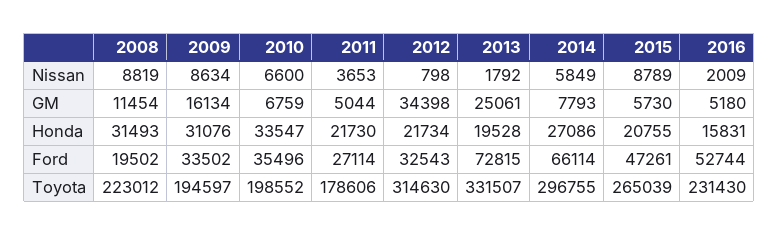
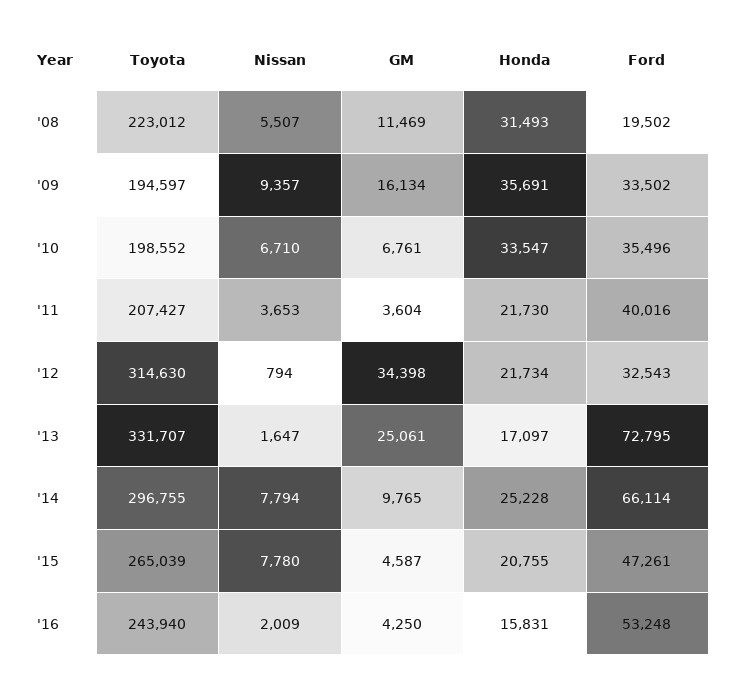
2008, Nissan: 8819 -> 5507
2009, Nissan: 8634 -> 9357
2010, Nissan: 6600 -> 6710
2012, Nissan: 798 -> 794
2013, Nissan: 1792 -> 1647
2014, Nissan: 5849 -> 7794
2015, Nissan: 8789 -> 7780
2008, GM: 11454 -> 11469
2010, GM: 6759 -> 6761
2011, GM: 5044 -> 3604
2014, GM: 7793 -> 9765
2015, GM: 5730 -> 4587
2016, GM: 5180 -> 4250
2009, Honda: 31076 -> 35691
2013, Honda: 19528 -> 17097
2014, Honda: 27086 -> 25228
2011, Ford: 27114 -> 40016
2013, Ford: 72815 -> 72795
2016, Ford: 52744 -> 53248
2011, Toyota: 178606 -> 207427
2013, Toyota: 331507 -> 331707
2016, Toyota: 231430 -> 243940

